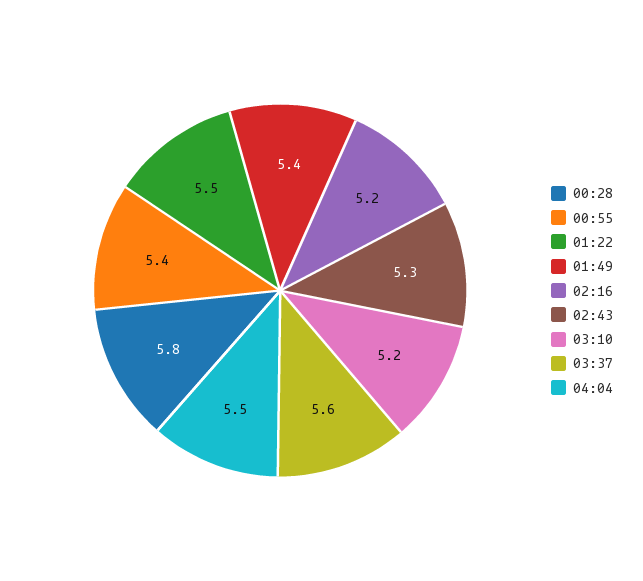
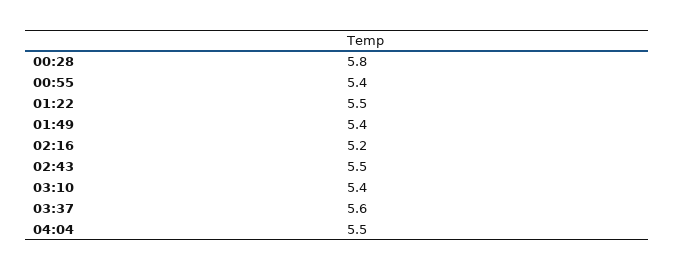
02:43: 5.3 -> 5.5
03:10: 5.2 -> 5.4

